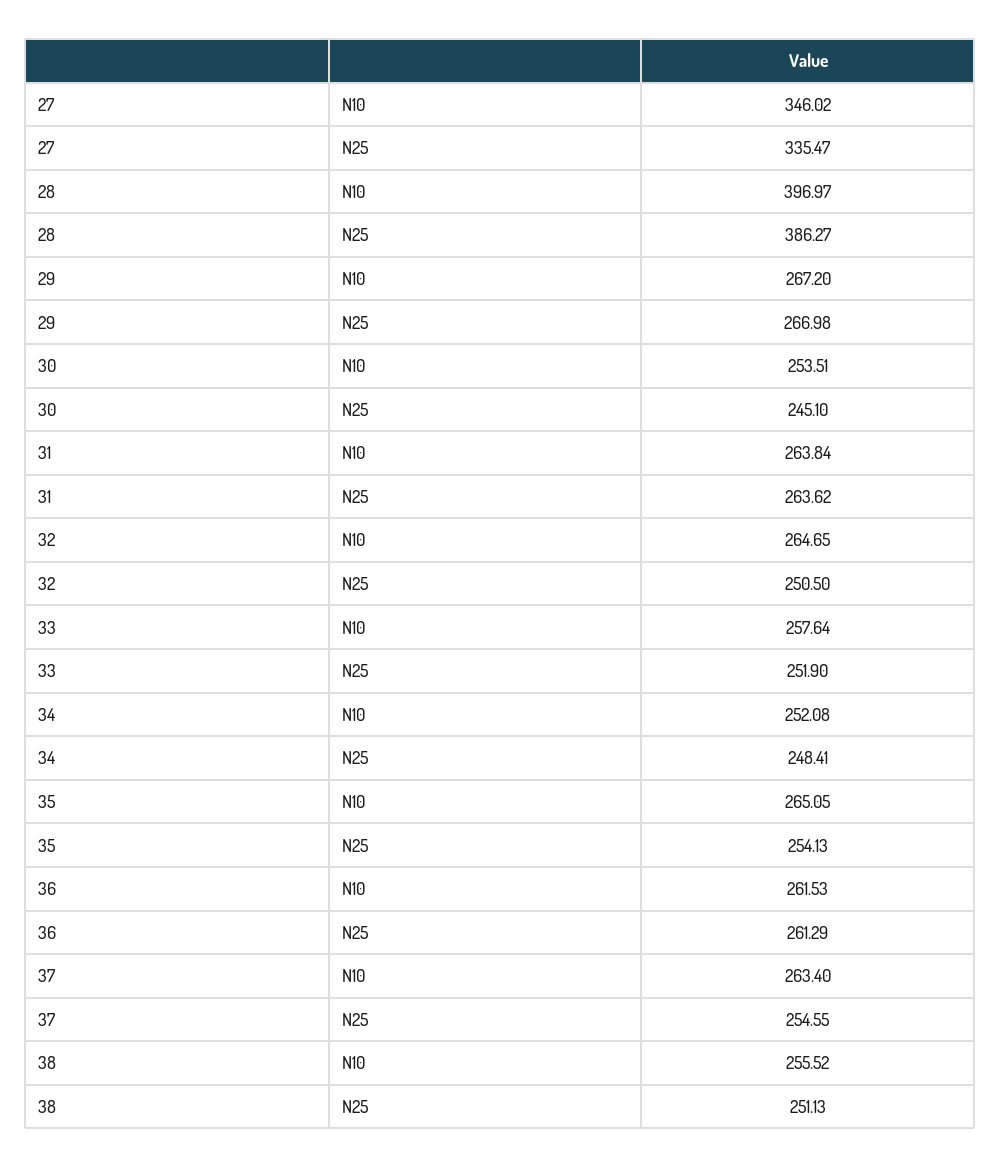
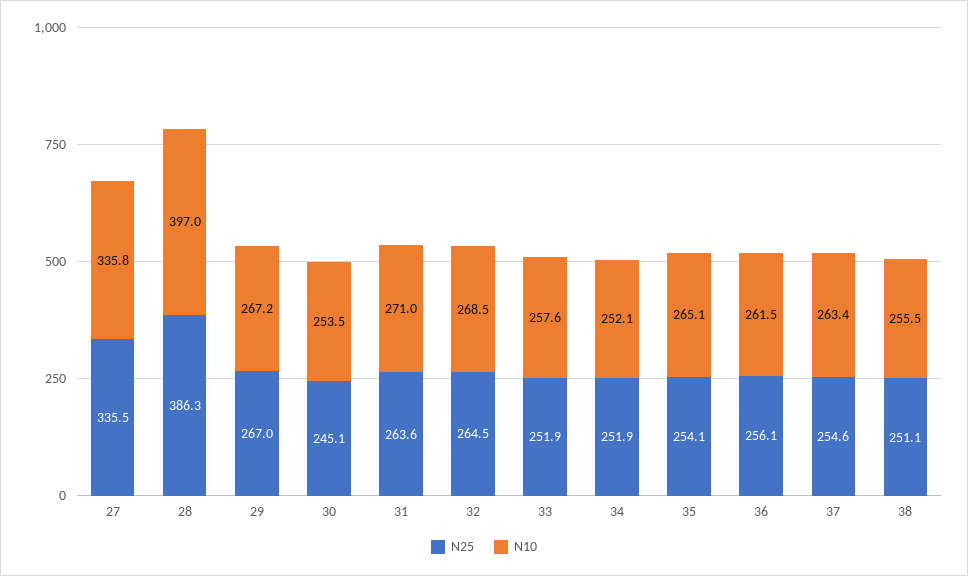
N10, 27: 346.02 -> 335.8
N10, 31: 263.84 -> 271
N10, 32: 264.65 -> 268.5
N25, 32: 250.5 -> 264.5
N25, 34: 248.41 -> 251.9
N25, 36: 261.29 -> 256.1

